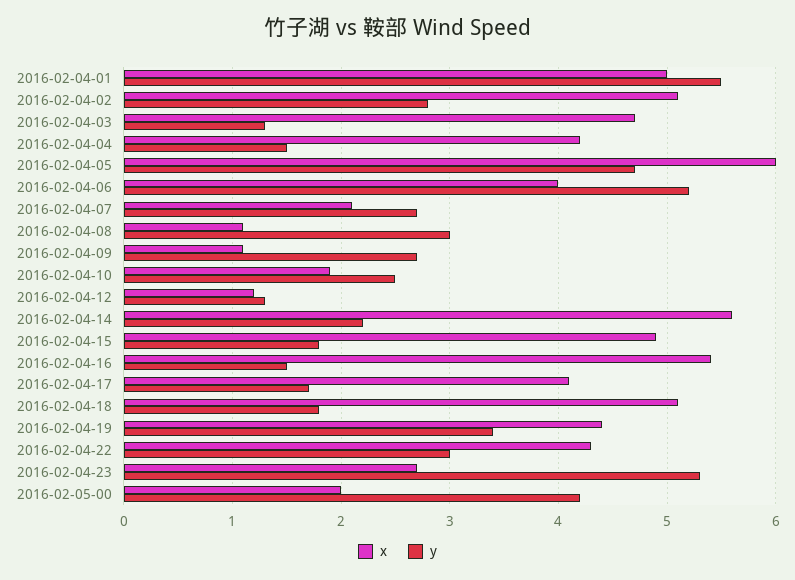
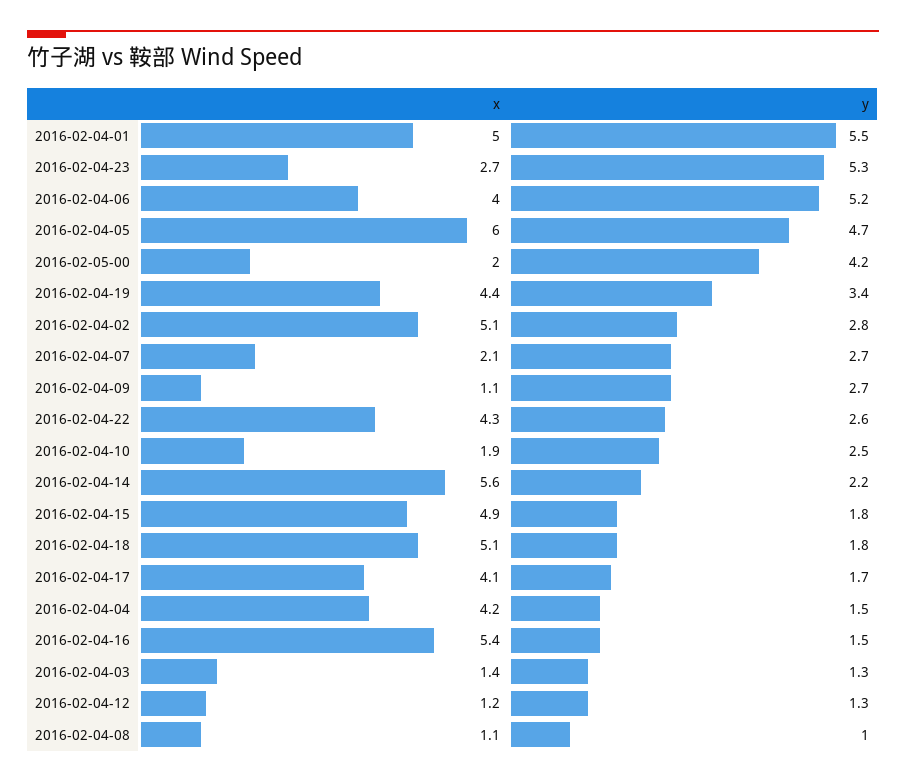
x, 2016-02-04-03: 4.7 -> 1.4
y, 2016-02-04-08: 3 -> 1
y, 2016-02-04-22: 3 -> 2.6

